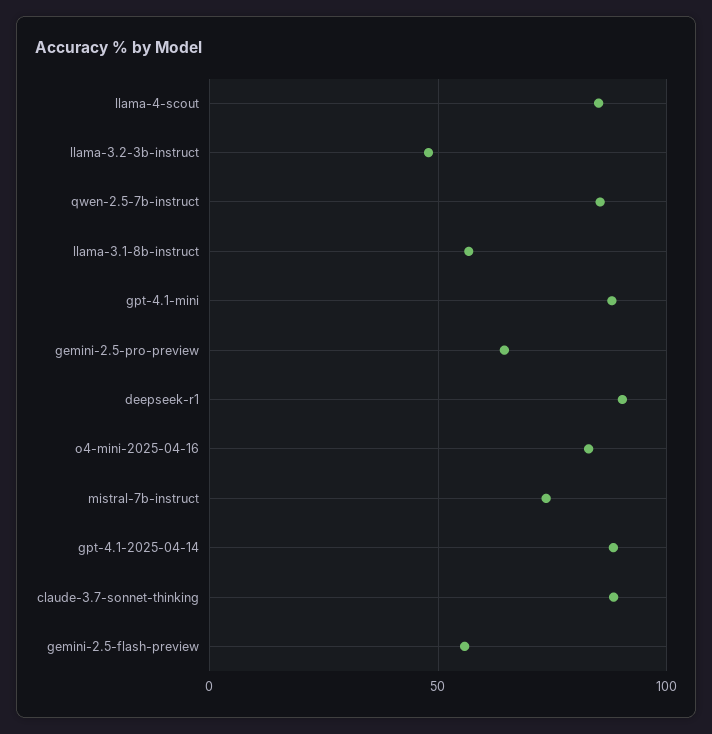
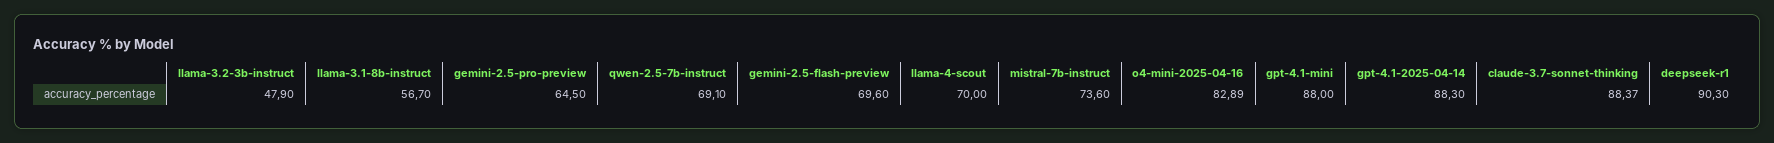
llama-4-scout: 85 -> 70
qwen-2.5-7b-instruct: 85 -> 69.1
gemini-2.5-flash-preview: 55 -> 69.6

